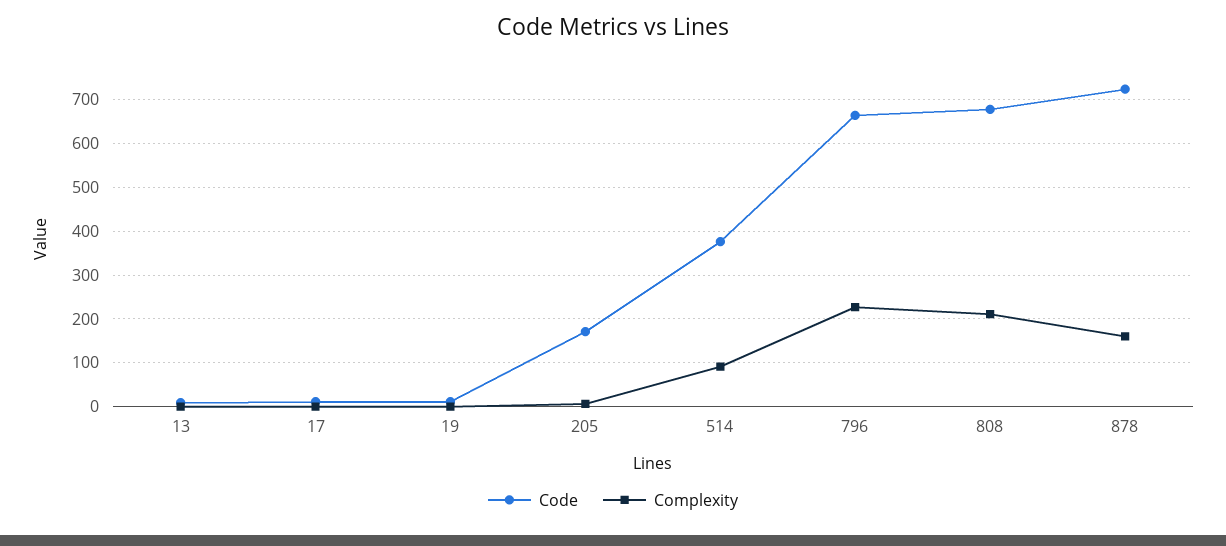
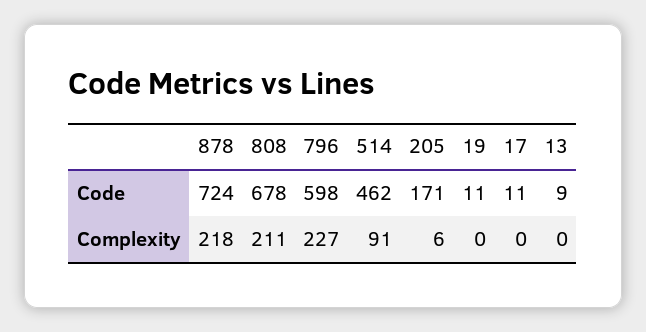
Code, 514: 380 -> 462
Code, 796: 660 -> 598
Complexity, 878: 160 -> 218

